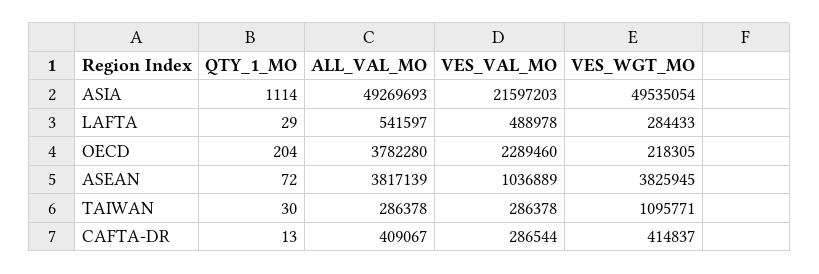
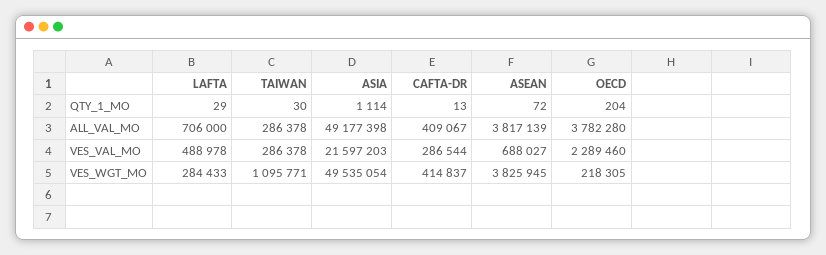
ALL_VAL_MO, ASIA: 49269693 -> 49177398
ALL_VAL_MO, LAFTA: 541597 -> 706000
VES_VAL_MO, ASEAN: 1036889 -> 688027

